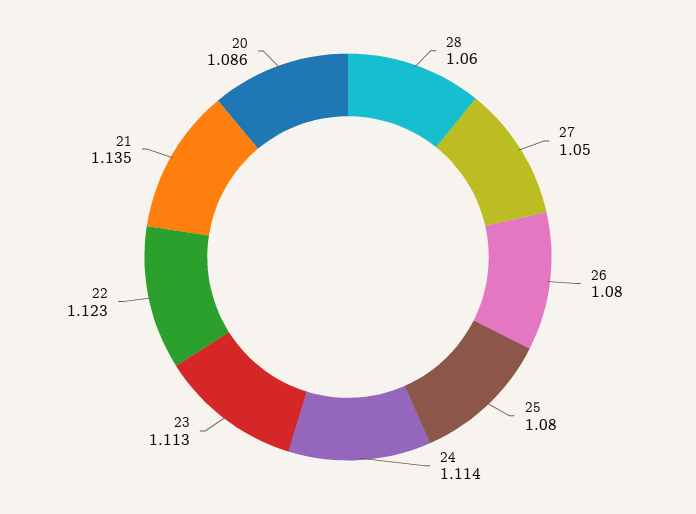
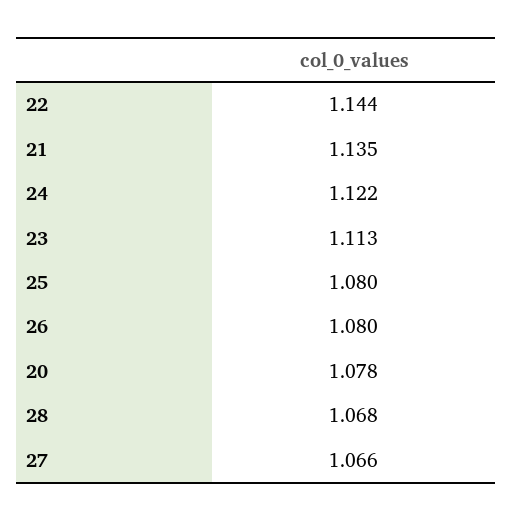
28: 1.06 -> 1.068
27: 1.05 -> 1.066
24: 1.114 -> 1.122
22: 1.123 -> 1.144
20: 1.086 -> 1.078

